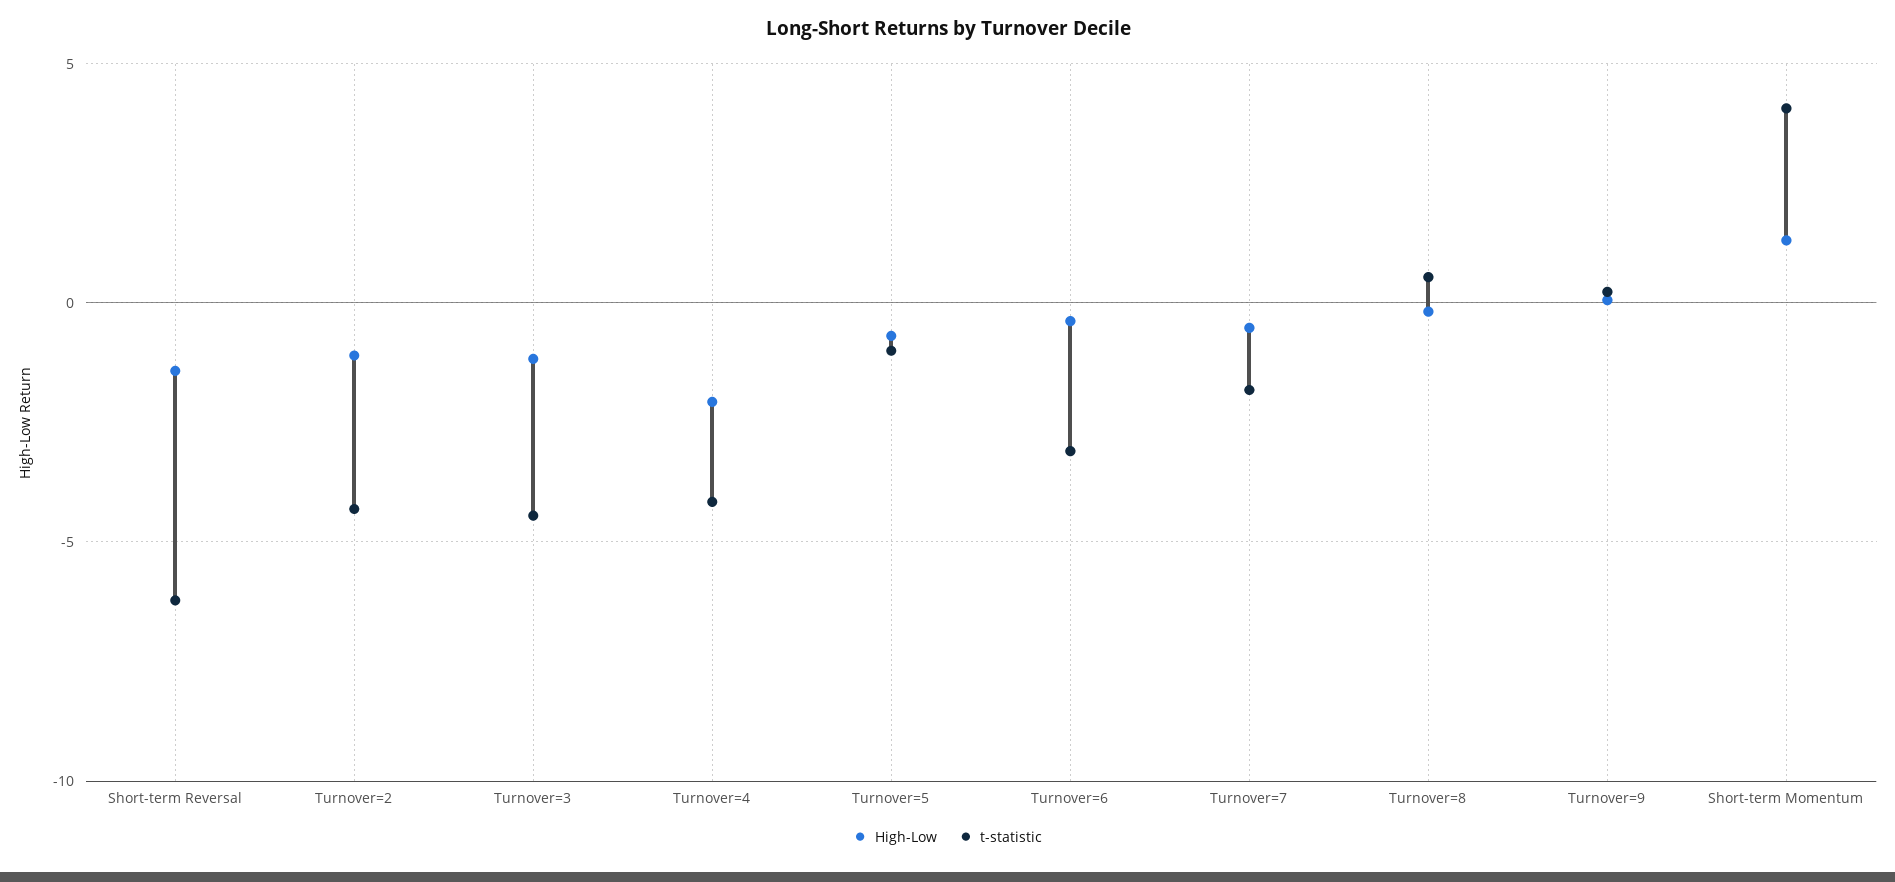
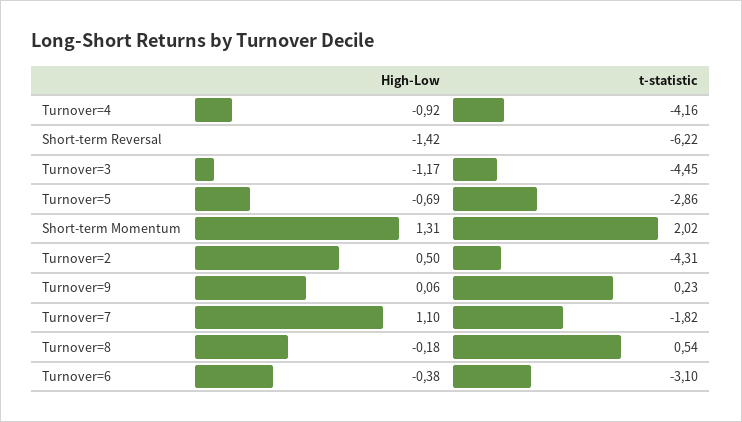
High-Low, Turnover=2: -1 -> 0.5
High-Low, Turnover=4: -2 -> -0.92
t-statistic, Turnover=5: -1 -> -2.86
High-Low, Turnover=7: -0.5 -> 1.1
t-statistic, Short-term Momentum: 4 -> 2.02

